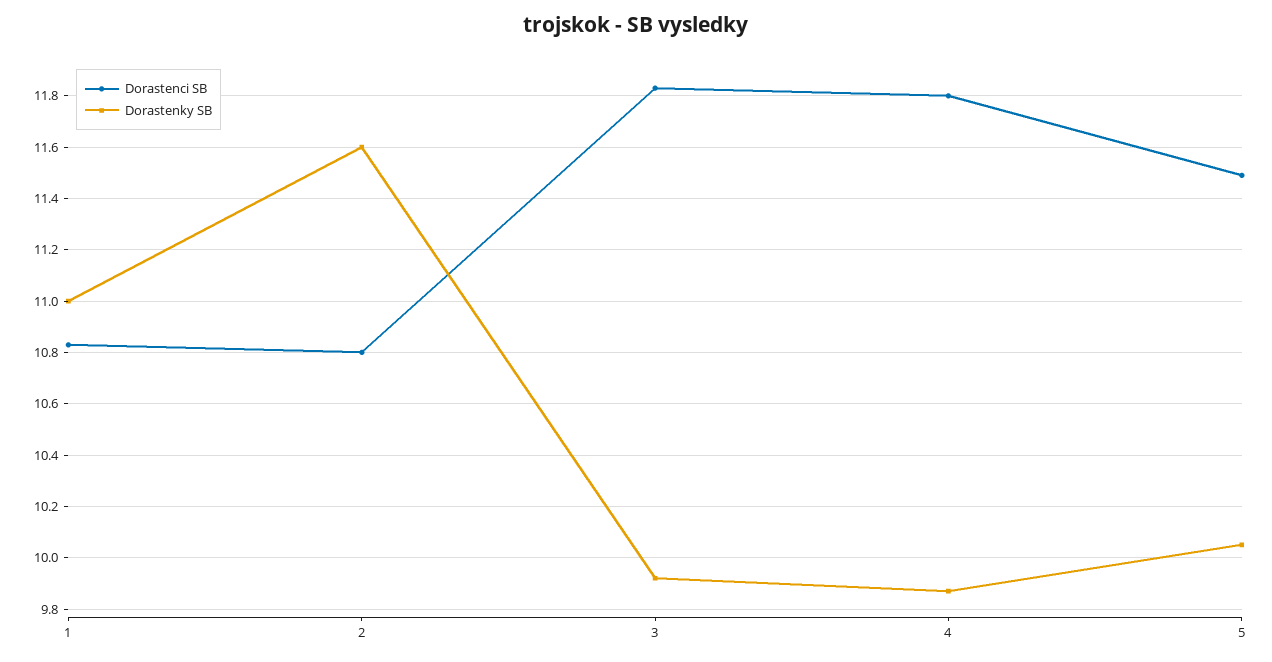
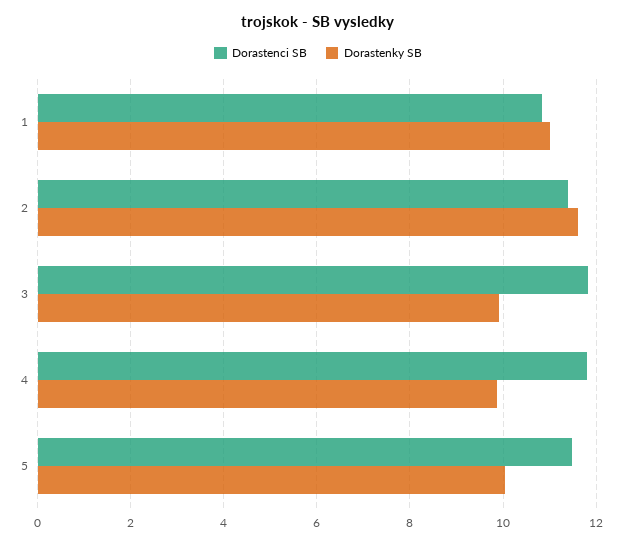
Dorastenci SB, 2: 10.8 -> 11.4

